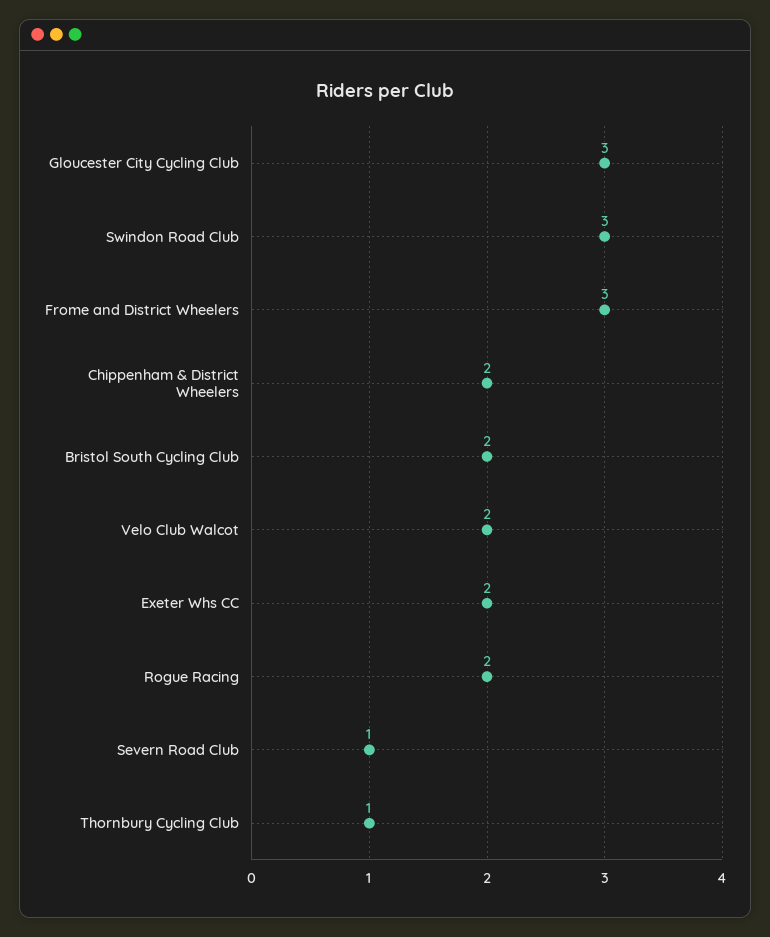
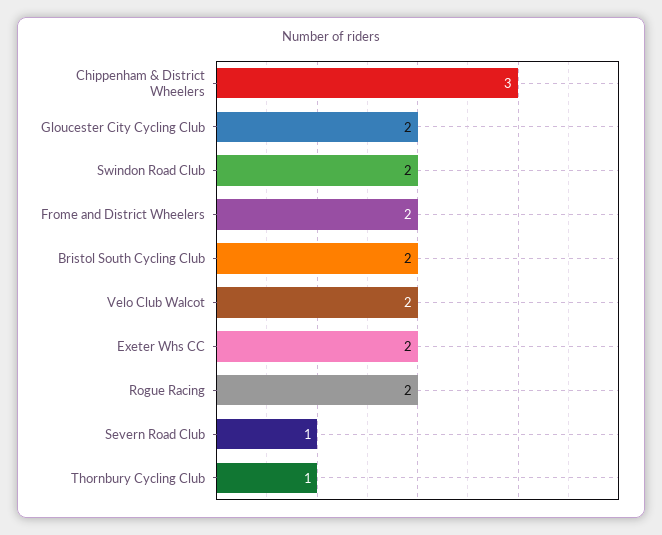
Gloucester City Cycling Club: 3 -> 2
Swindon Road Club: 3 -> 2
Frome and District Wheelers: 3 -> 2
Chippenham & District Wheelers: 2 -> 3

